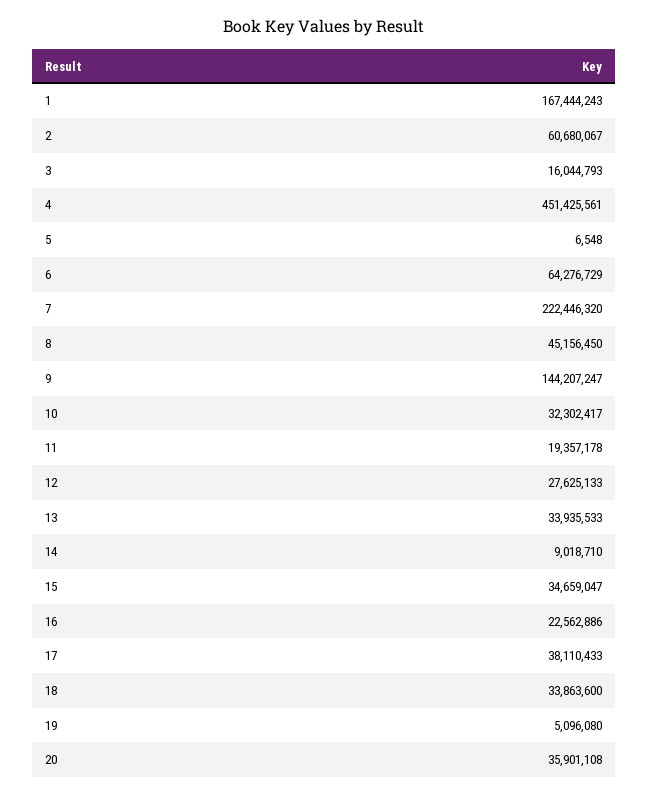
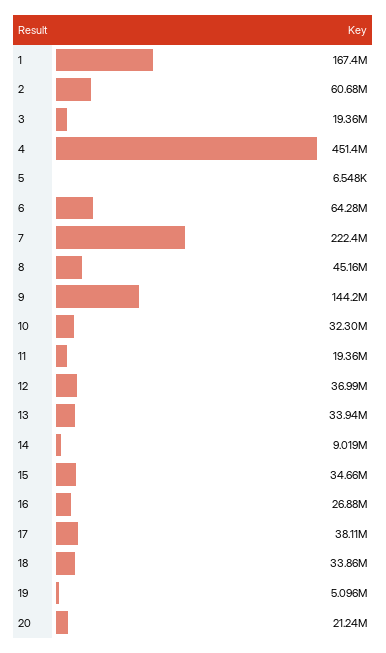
3: 16044793 -> 19360000
12: 27625133 -> 36990000
16: 22562886 -> 26880000
20: 35901108 -> 21240000

